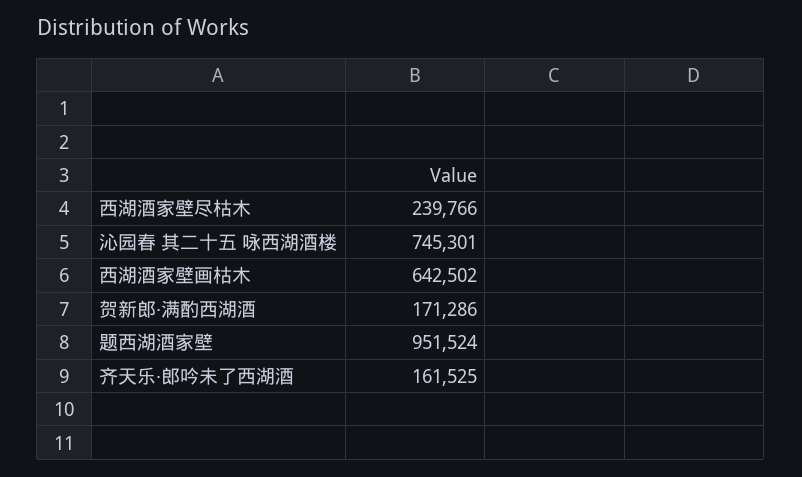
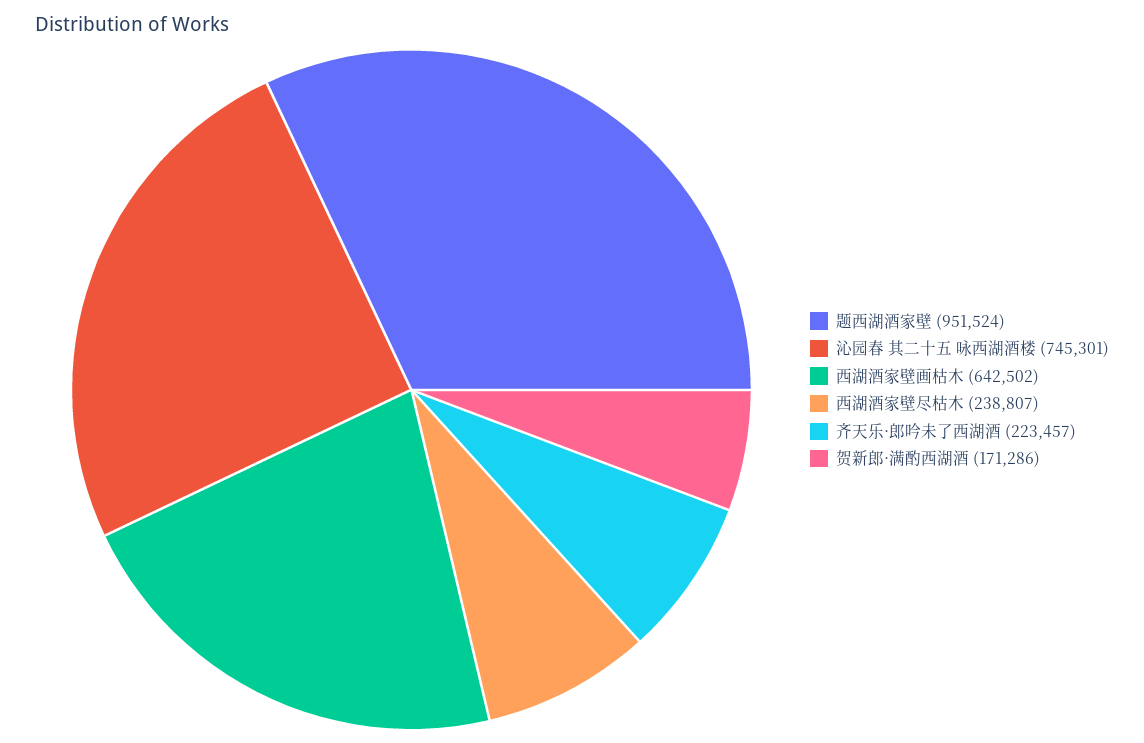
西湖酒家壁尽枯木: 239766 -> 238807
齐天乐·郎吟未了西湖酒: 161525 -> 223457

